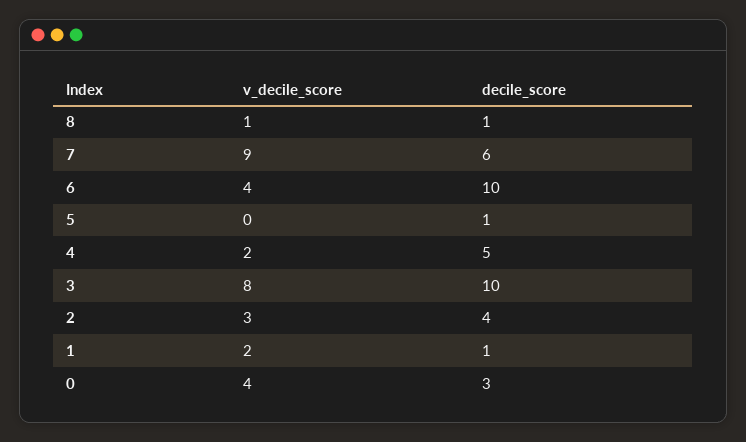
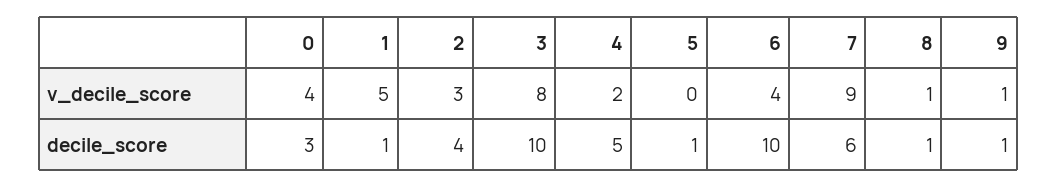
v_decile_score, 1: 2 -> 5
v_decile_score, 9: none -> 1
decile_score, 9: none -> 1

